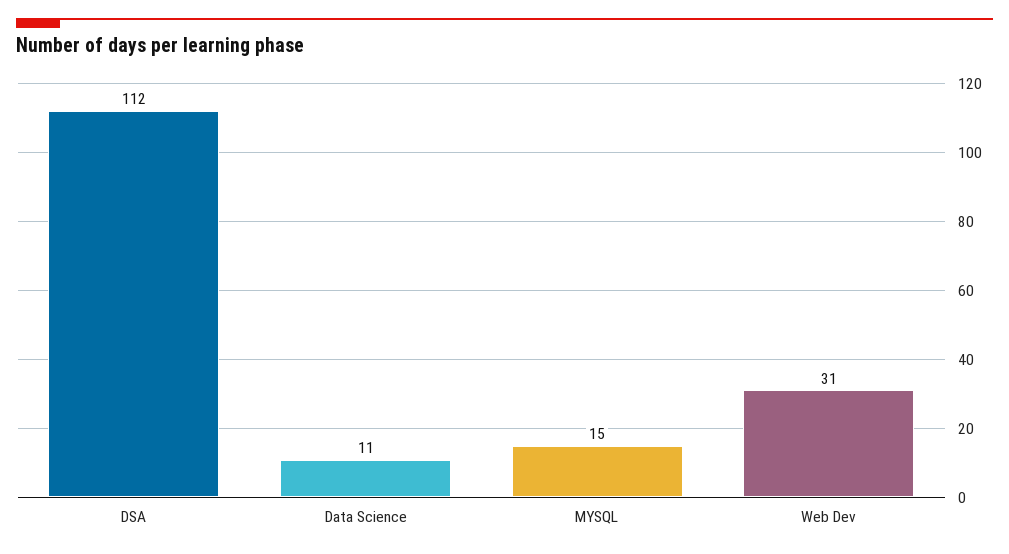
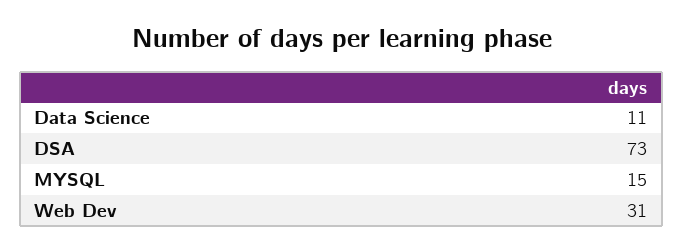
DSA: 112 -> 73

